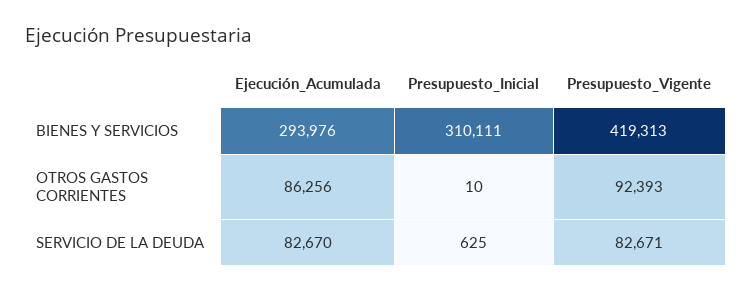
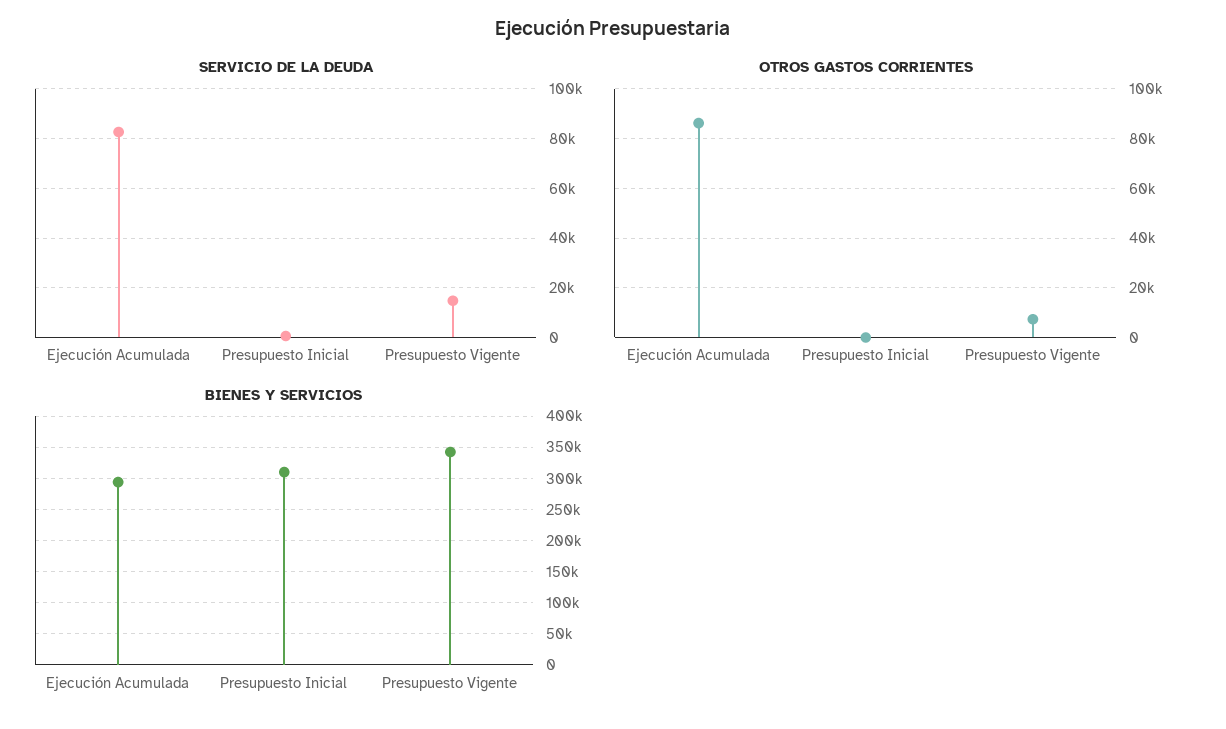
BIENES Y SERVICIOS, Presupuesto_Vigente: 419313 -> 340000
OTROS GASTOS CORRIENTES, Presupuesto_Vigente: 92393 -> 7500
SERVICIO DE LA DEUDA, Presupuesto_Vigente: 82671 -> 15000

